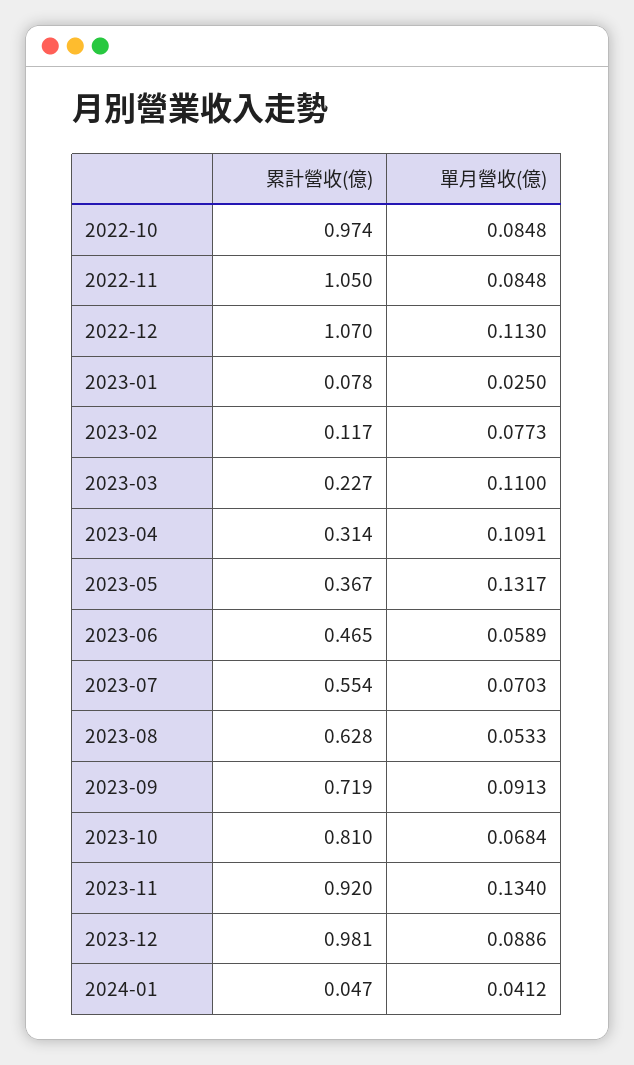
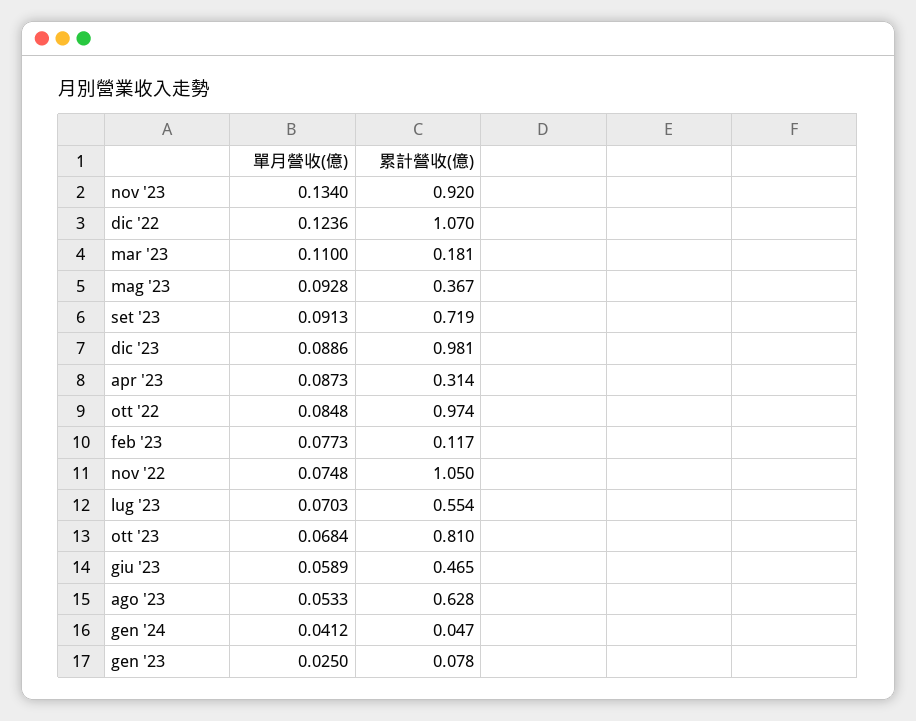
單月營收(億), 2022-11: 0.0848 -> 0.0748
單月營收(億), 2022-12: 0.113 -> 0.1236
累計營收(億), 2023-03: 0.227 -> 0.181
單月營收(億), 2023-04: 0.1091 -> 0.0873
單月營收(億), 2023-05: 0.1317 -> 0.0928

